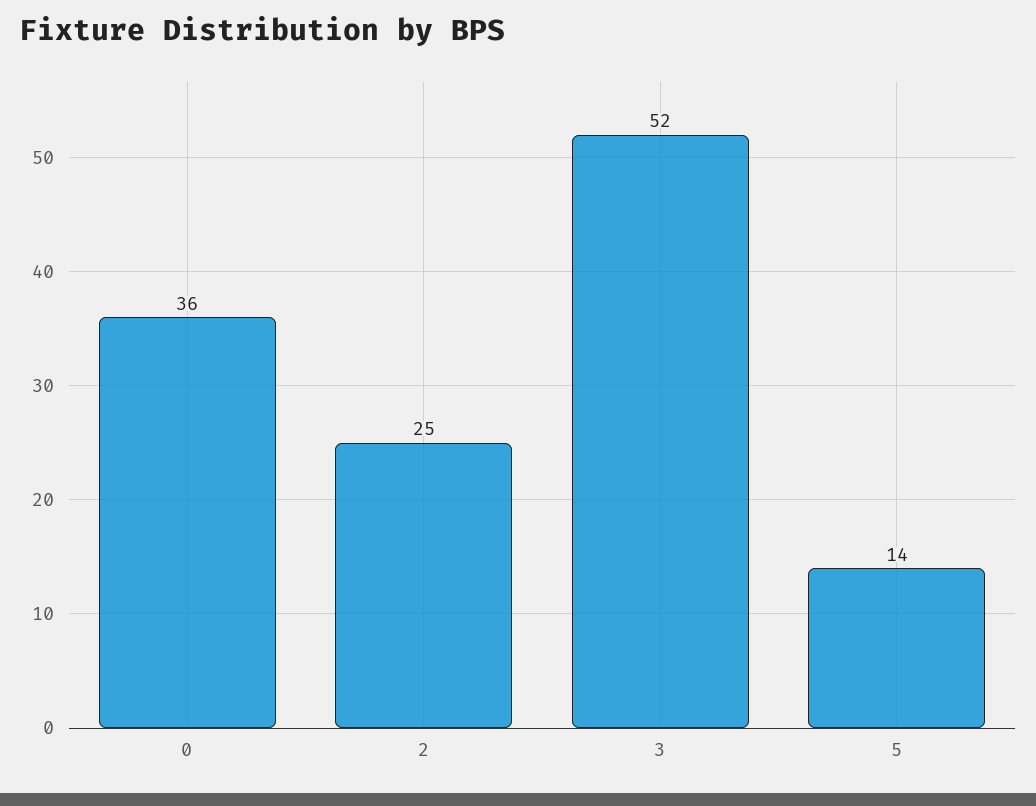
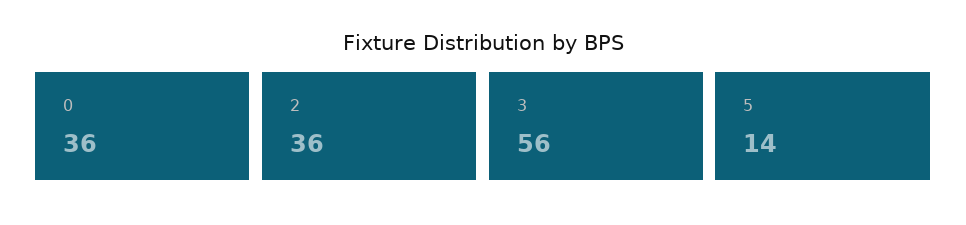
2: 25 -> 36
3: 52 -> 56

